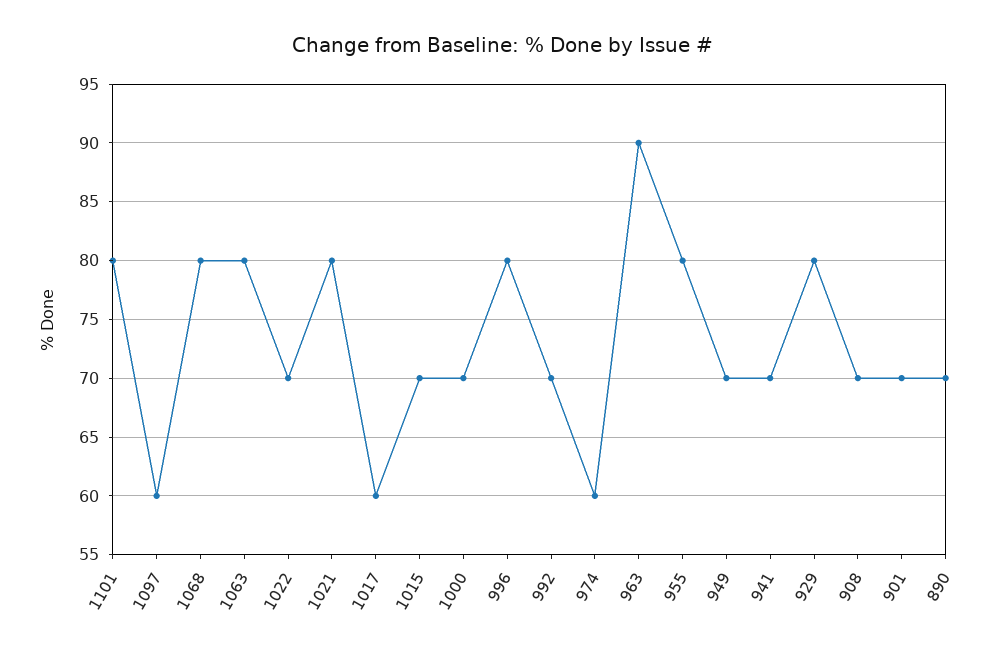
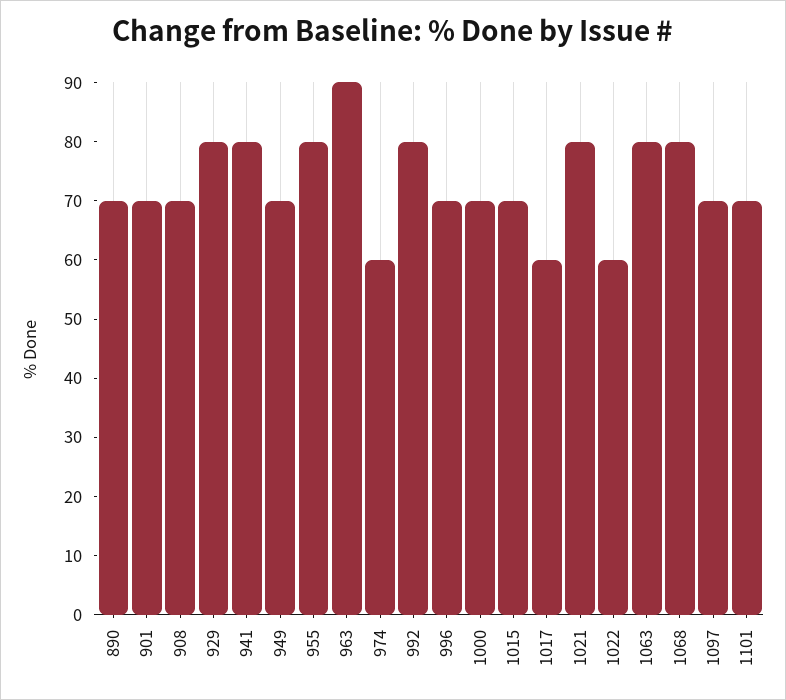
1101: 80 -> 70
1097: 60 -> 70
1022: 70 -> 60
996: 80 -> 70
992: 70 -> 80
941: 70 -> 80

